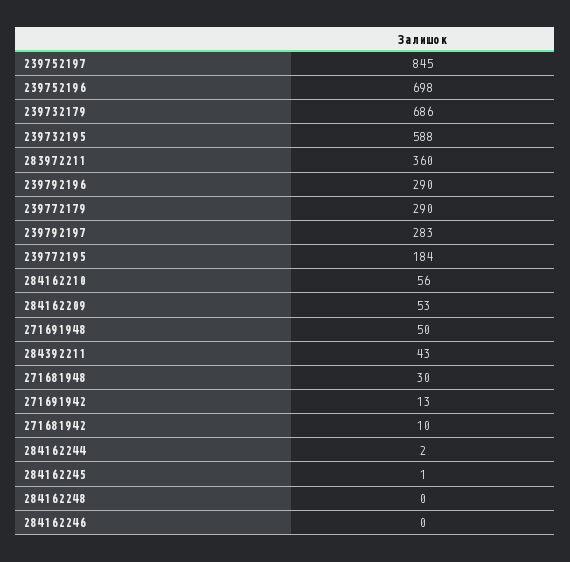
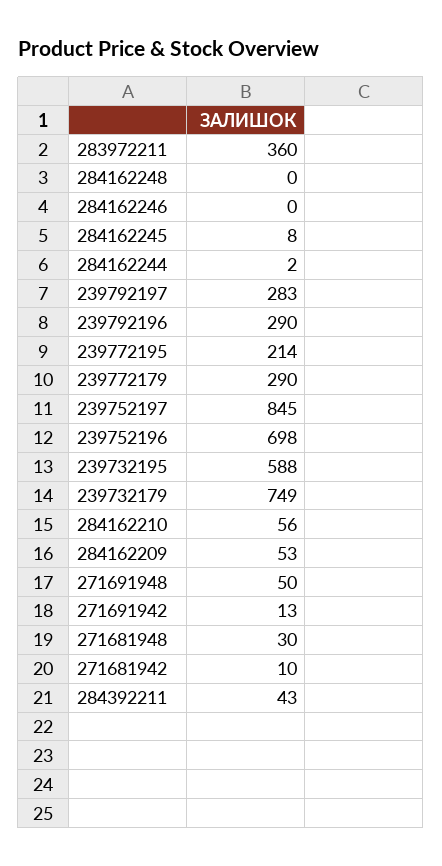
239732179: 686 -> 749
239772195: 184 -> 214
284162245: 1 -> 8

